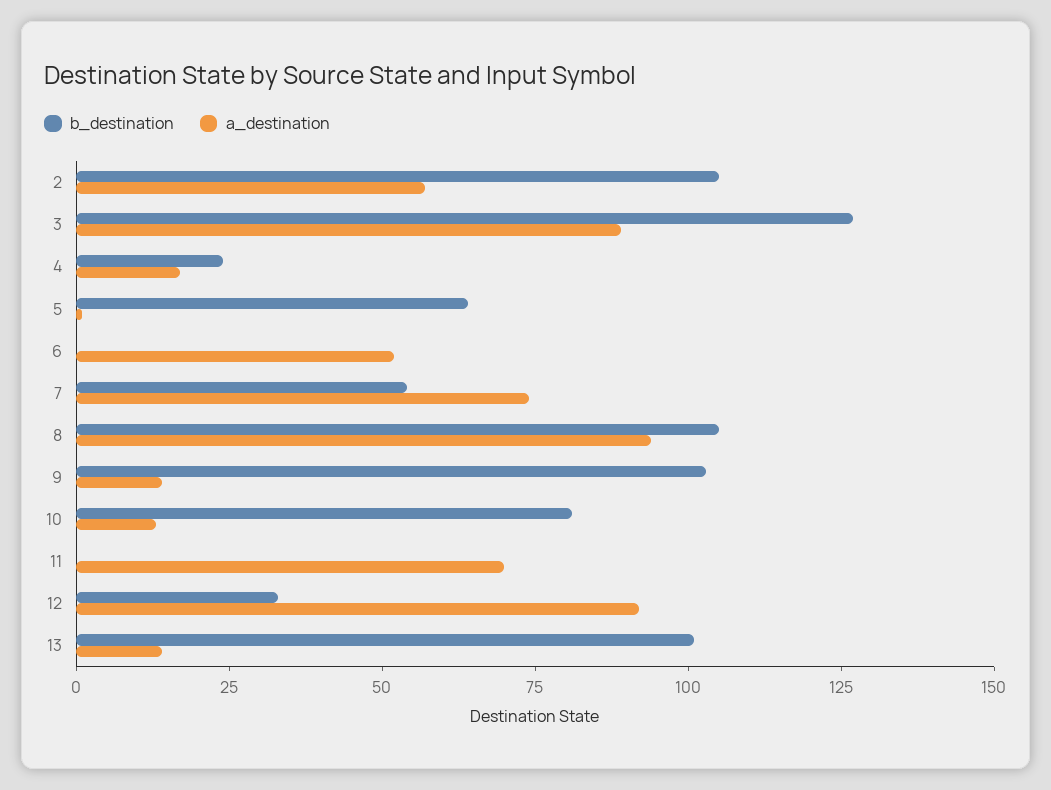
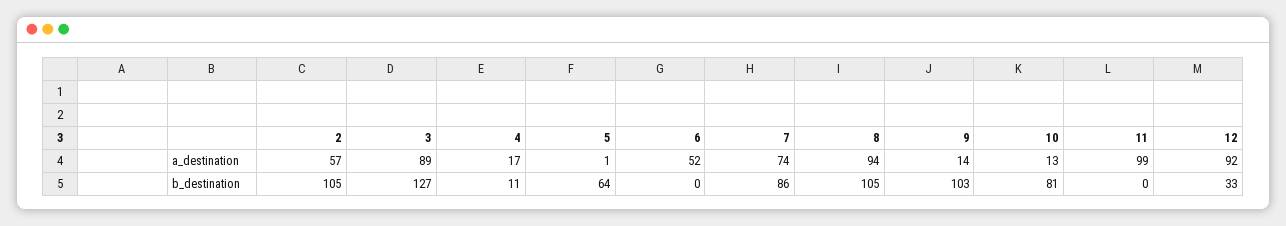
b_destination, 4: 25 -> 11
b_destination, 7: 55 -> 86
a_destination, 11: 70 -> 99
b_destination, 13: 100 -> none
a_destination, 13: 15 -> none

